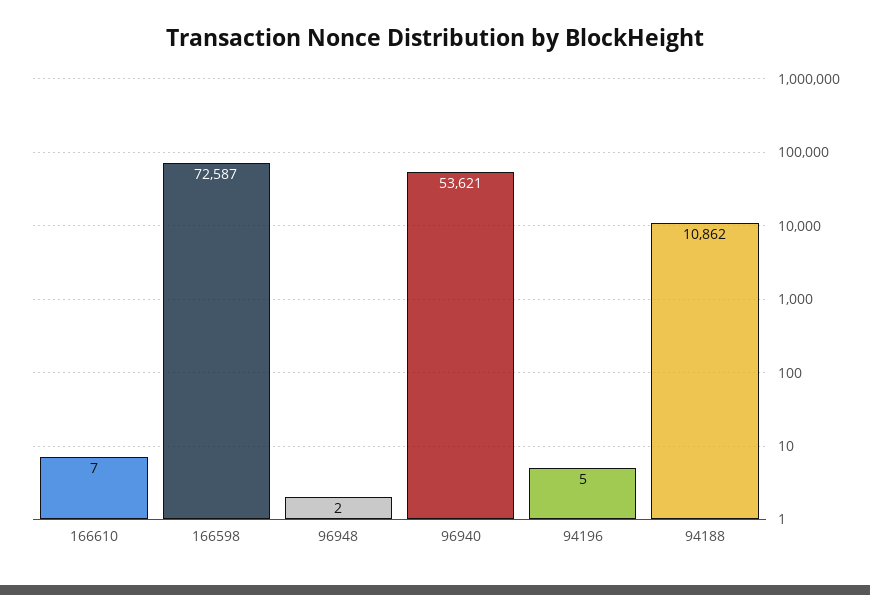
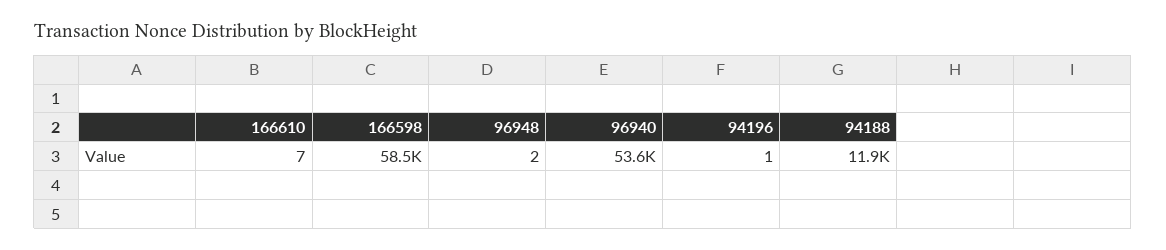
166598: 72587 -> 58500
94196: 5 -> 1
94188: 10862 -> 11900

